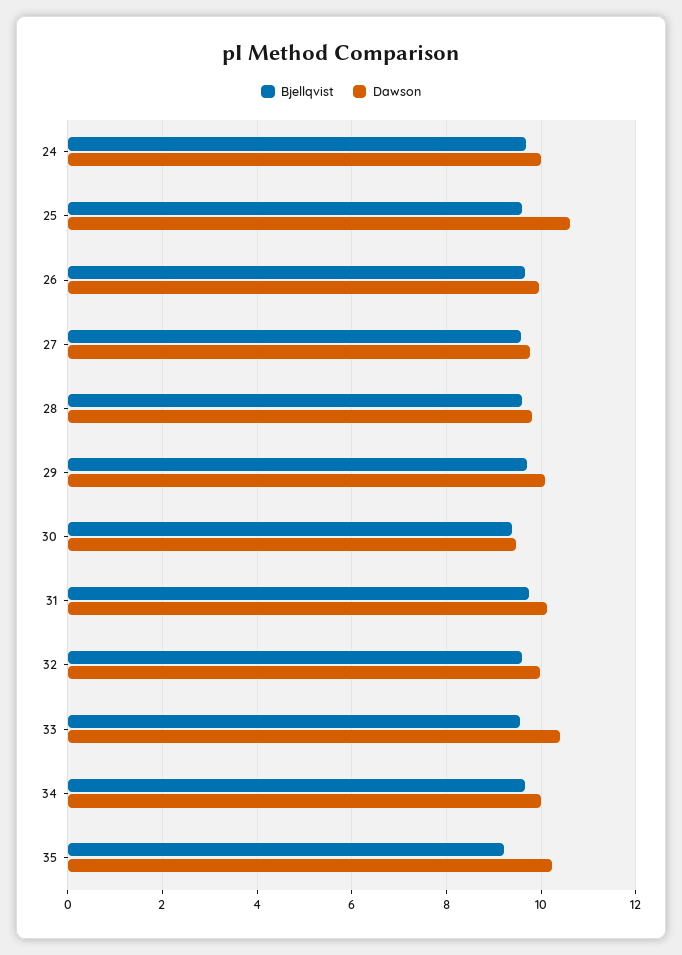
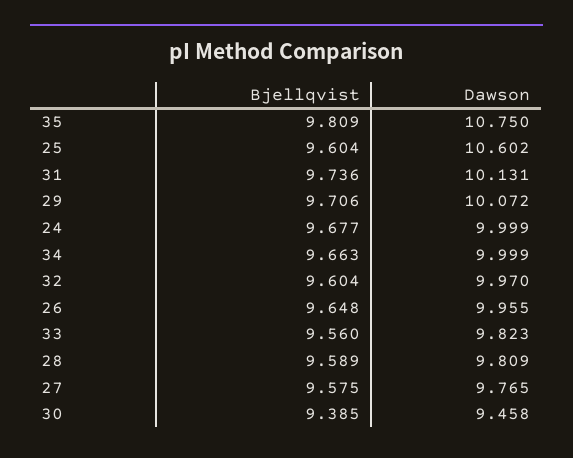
Dawson, 33: 10.4 -> 9.823
Bjellqvist, 35: 9.2 -> 9.809
Dawson, 35: 10.2 -> 10.75

